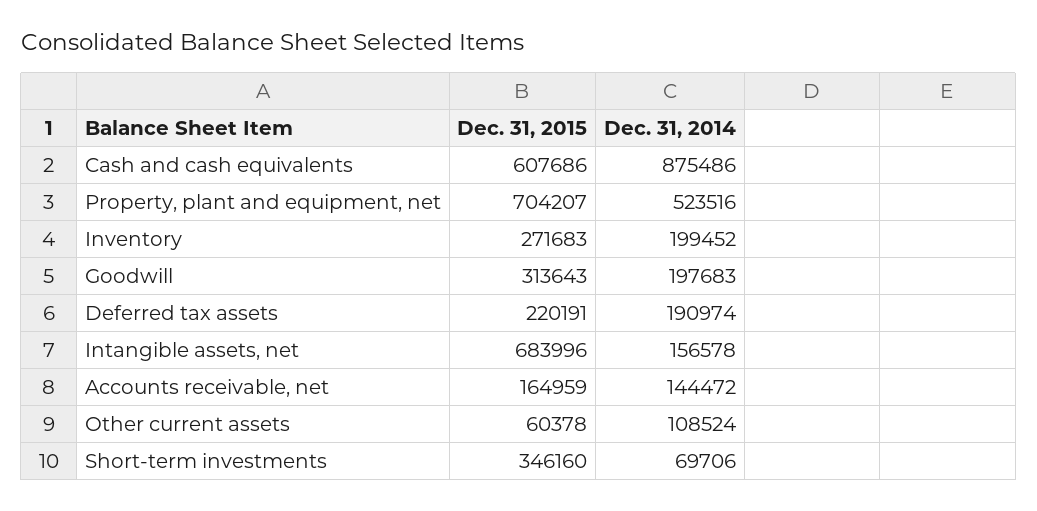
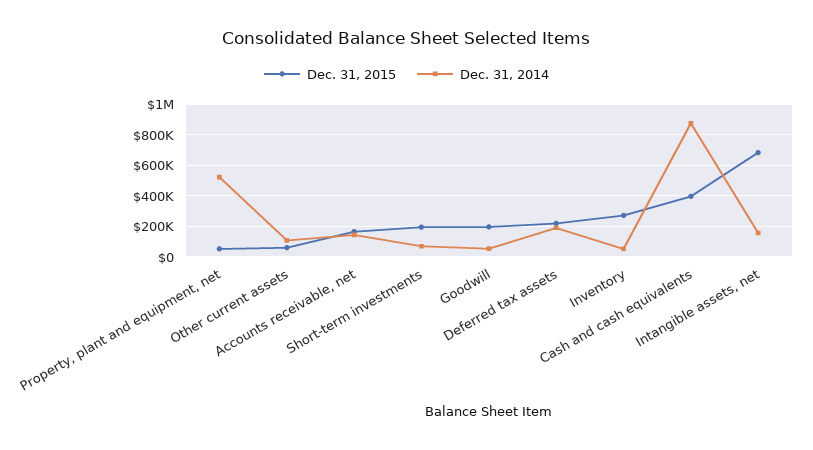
Dec. 31, 2015, Cash and cash equivalents: 607686 -> 400000
Dec. 31, 2015, Property, plant and equipment, net: 704207 -> 50000
Dec. 31, 2014, Inventory: 199452 -> 50000
Dec. 31, 2015, Goodwill: 313643 -> 200000
Dec. 31, 2014, Goodwill: 197683 -> 50000
Dec. 31, 2015, Short-term investments: 346160 -> 200000

